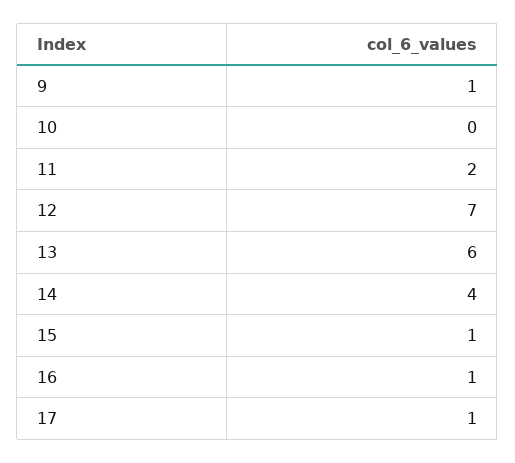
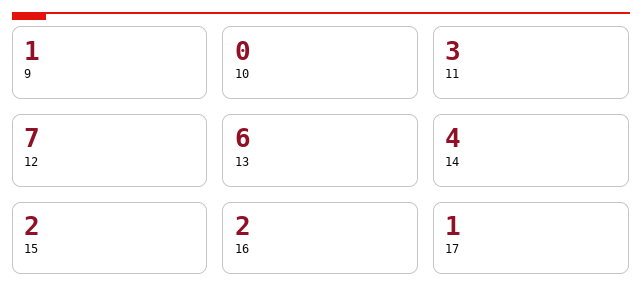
11: 2 -> 3
15: 1 -> 2
16: 1 -> 2

